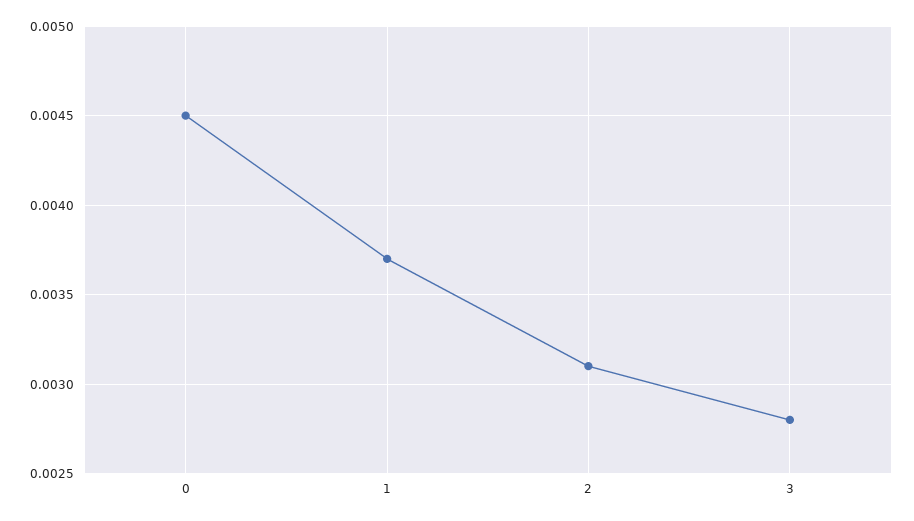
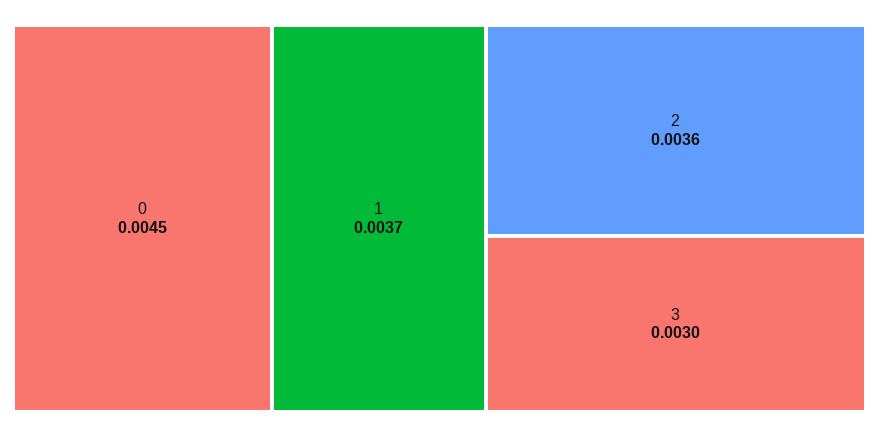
2: 0.0031 -> 0.0036
3: 0.0028 -> 0.003

